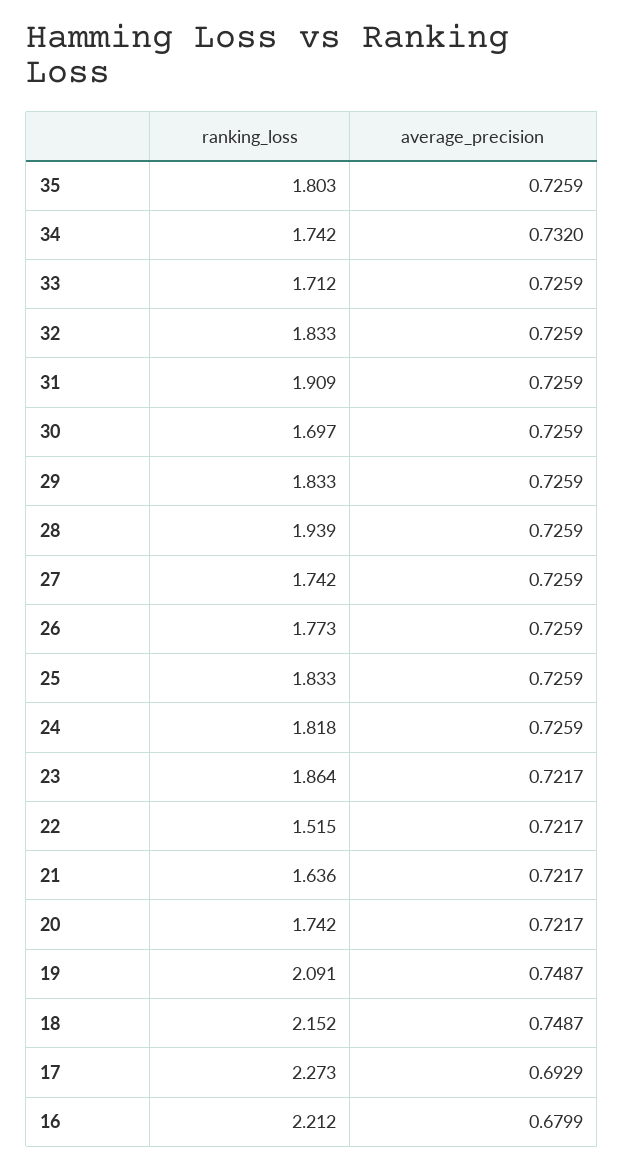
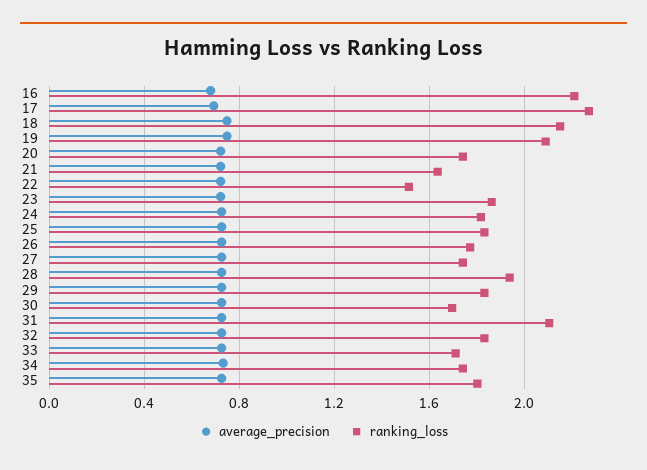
ranking_loss, 31: 1.909 -> 2.1

